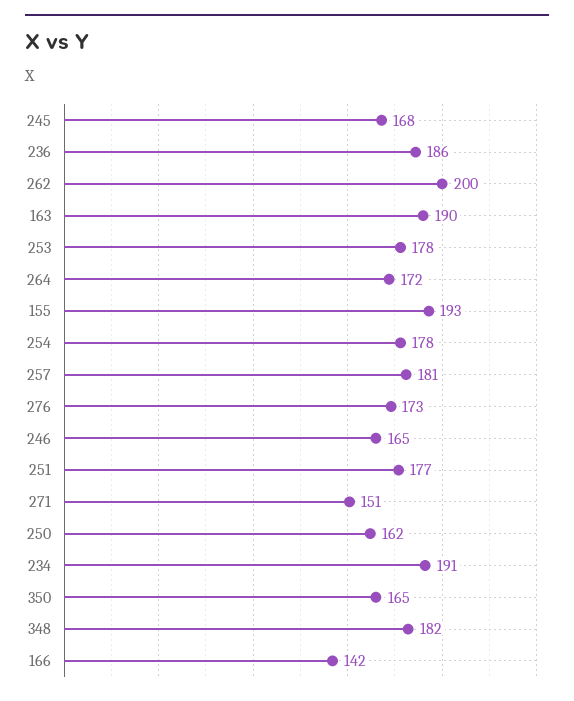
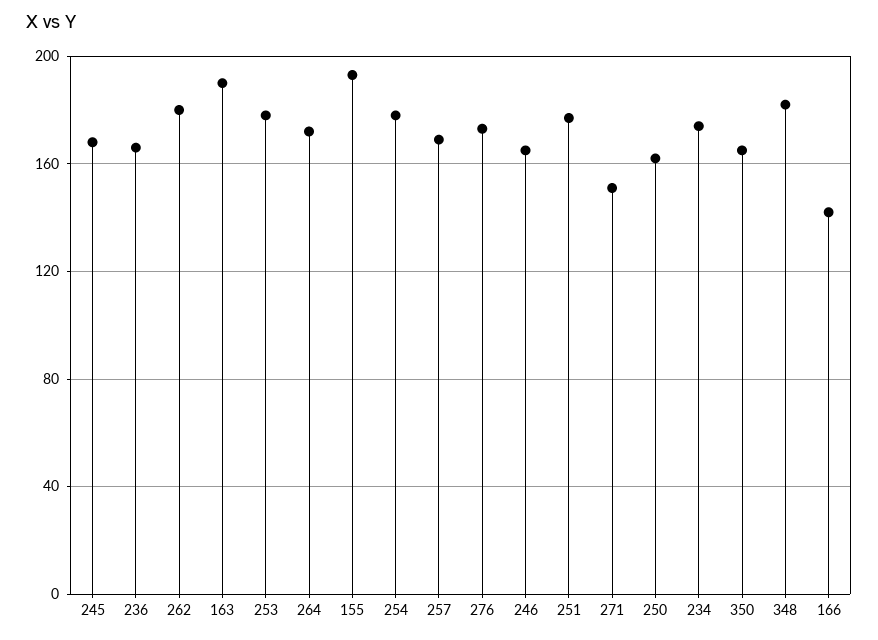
236: 186 -> 165
262: 200 -> 180
257: 181 -> 170
234: 191 -> 175

